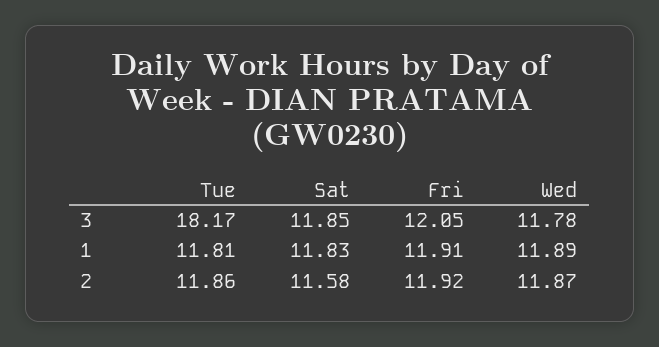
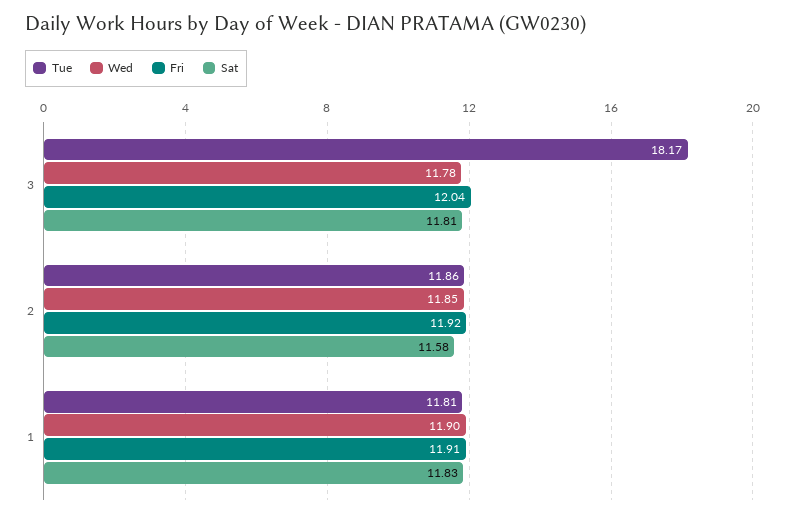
Sat, 3: 11.85 -> 11.81
Fri, 3: 12.05 -> 12.04
Wed, 1: 11.89 -> 11.9
Wed, 2: 11.87 -> 11.85

